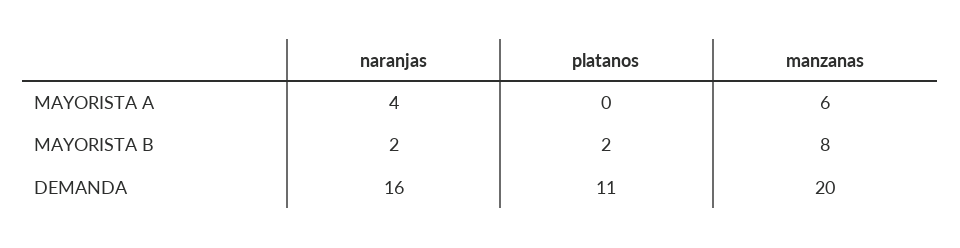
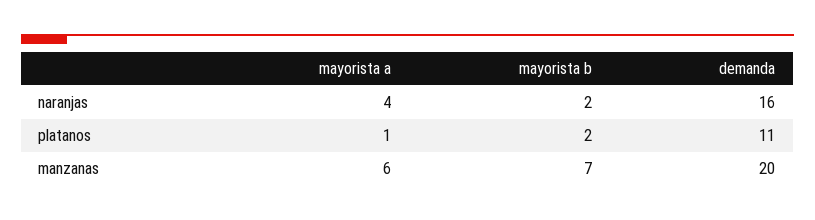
platanos, MAYORISTA A: 0 -> 1
manzanas, MAYORISTA B: 8 -> 7

